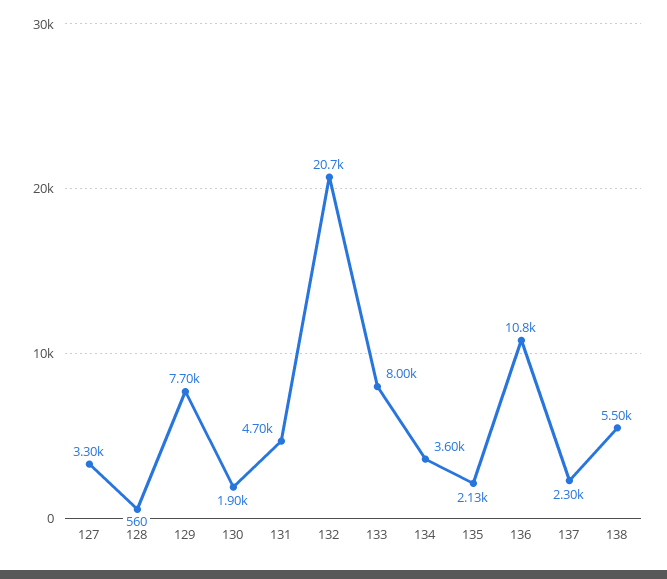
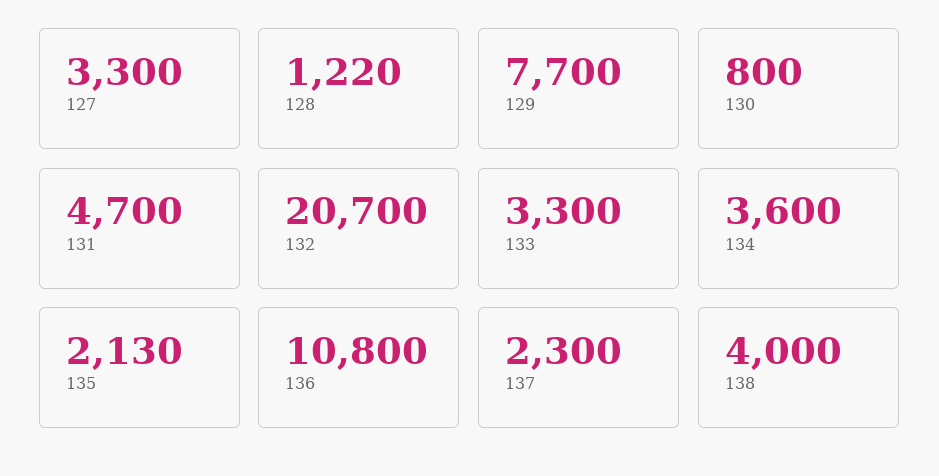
128: 560 -> 1220
130: 1900 -> 800
133: 8000 -> 3300
138: 5500 -> 4000

